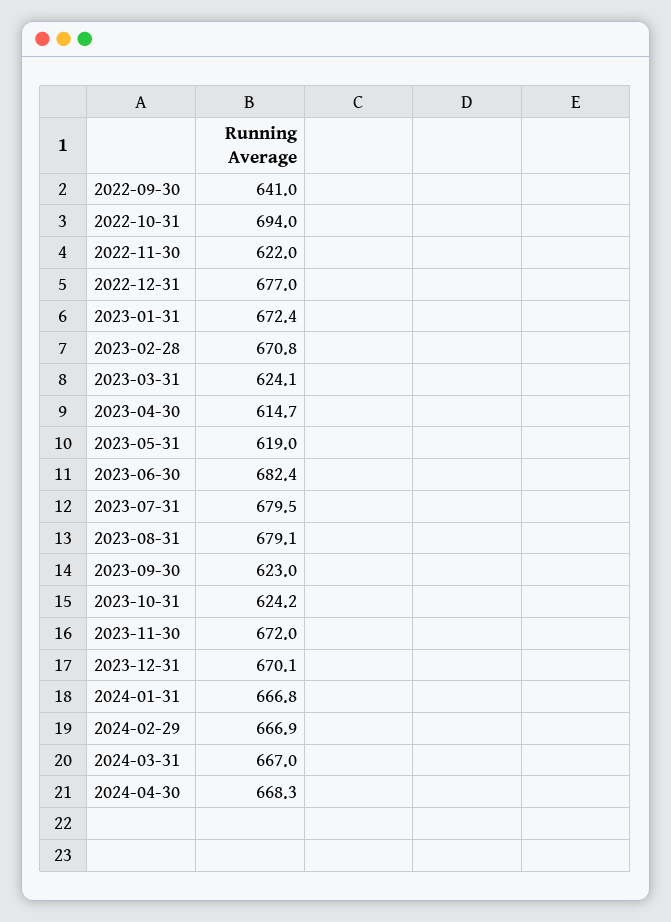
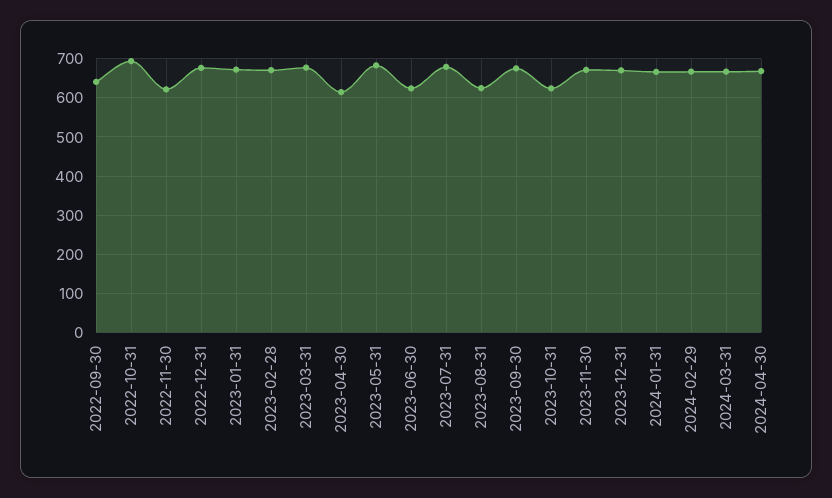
2023-03-31: 624.1 -> 680
2023-05-31: 619 -> 680
2023-06-30: 682.4 -> 620
2023-08-31: 679.1 -> 620
2023-09-30: 623 -> 680

